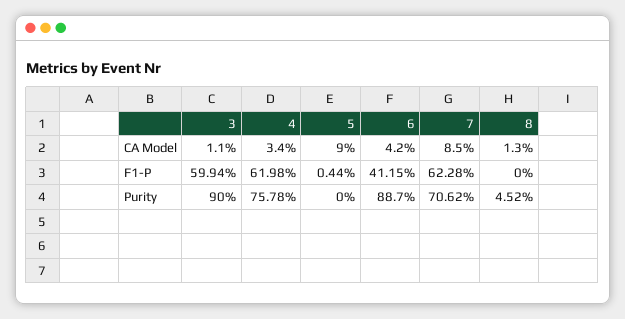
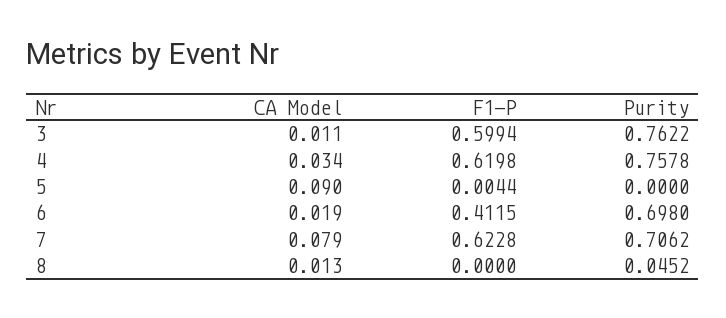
6, CA Model: 0.042 -> 0.019
7, CA Model: 0.085 -> 0.079
3, Purity: 0.9 -> 0.7622
6, Purity: 0.887 -> 0.698

